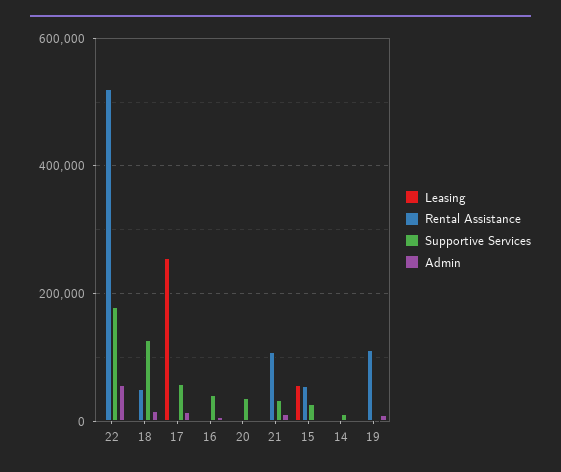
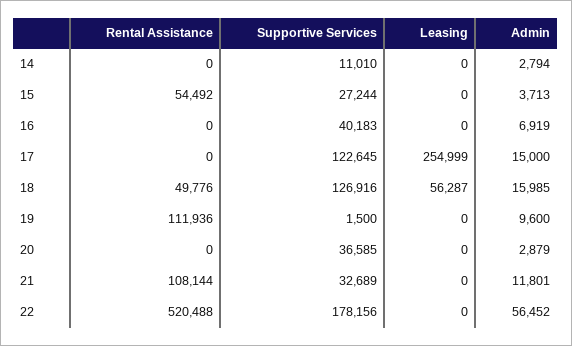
Leasing, 18: 0 -> 56287
Supportive Services, 17: 60000 -> 122645
Leasing, 15: 60000 -> 0

